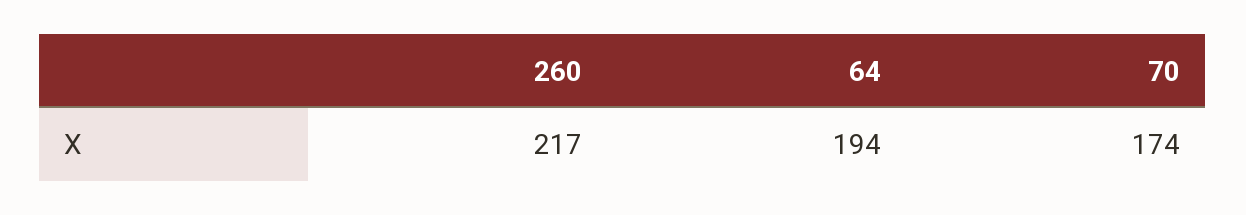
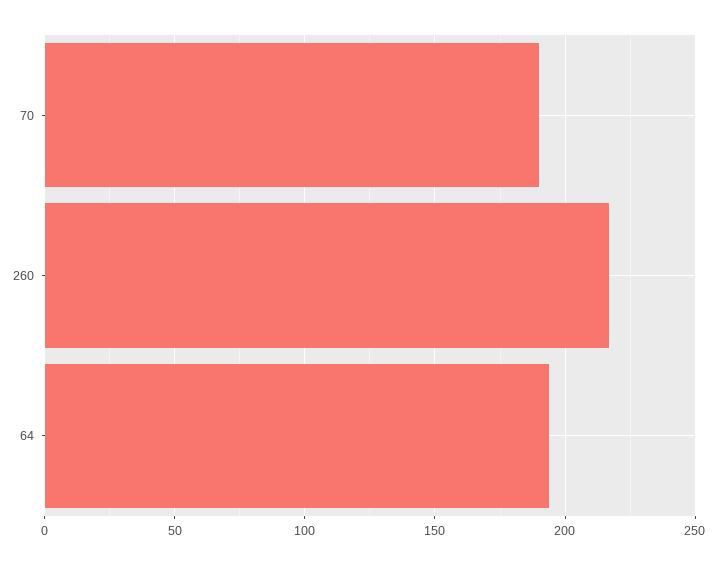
70: 174 -> 190

